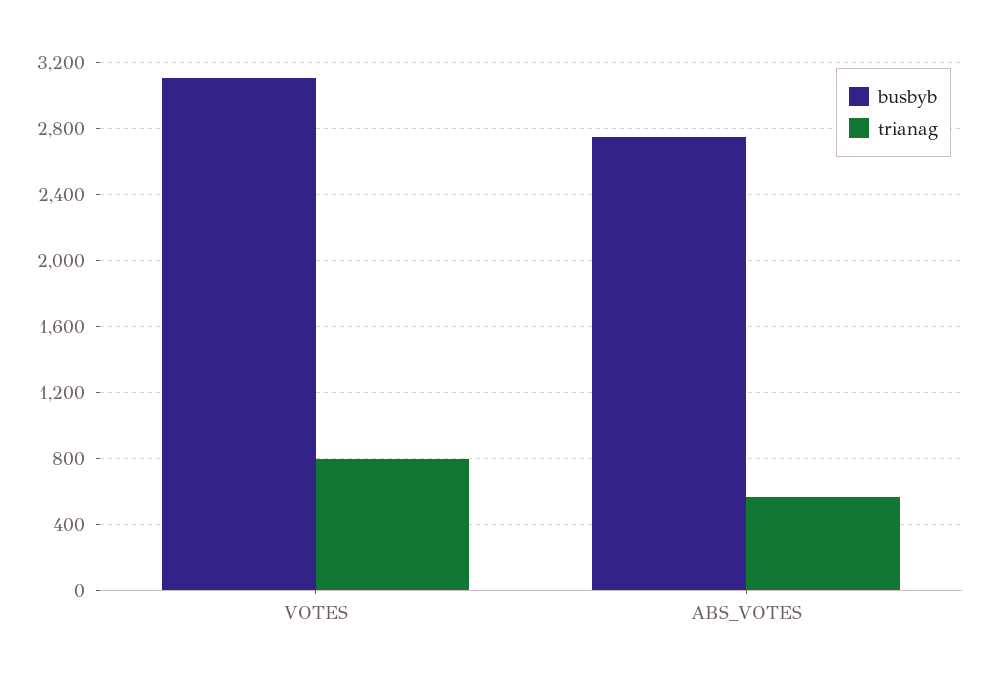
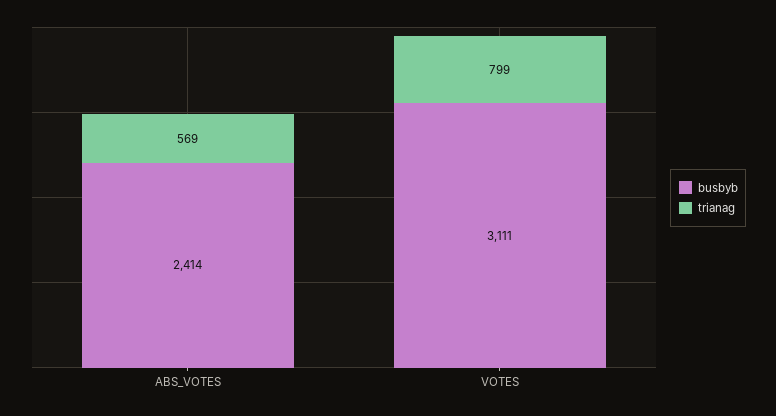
busbyb, ABS_VOTES: 2750 -> 2414

